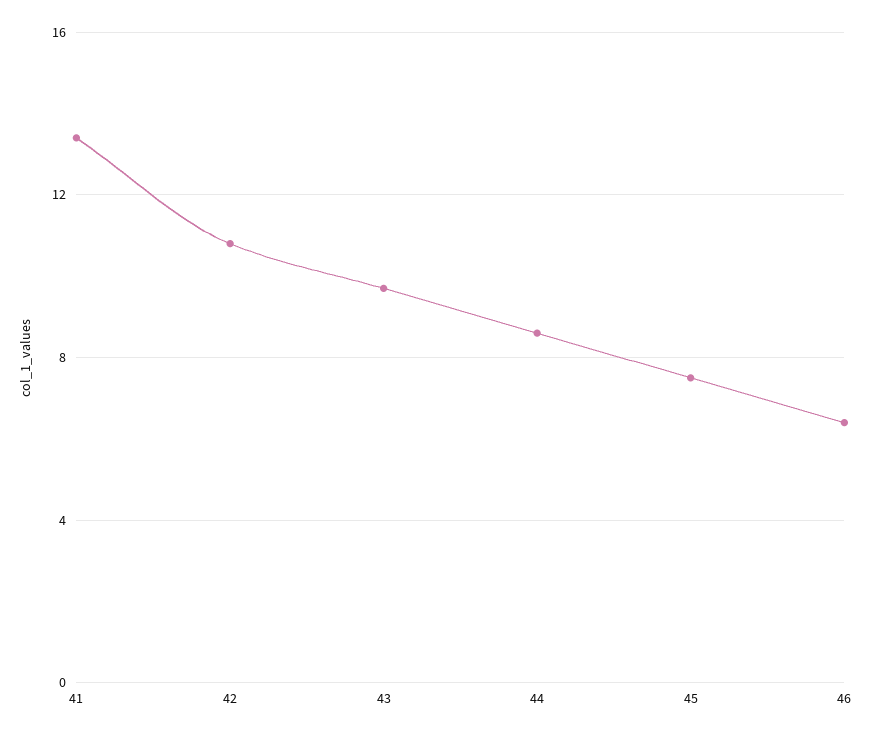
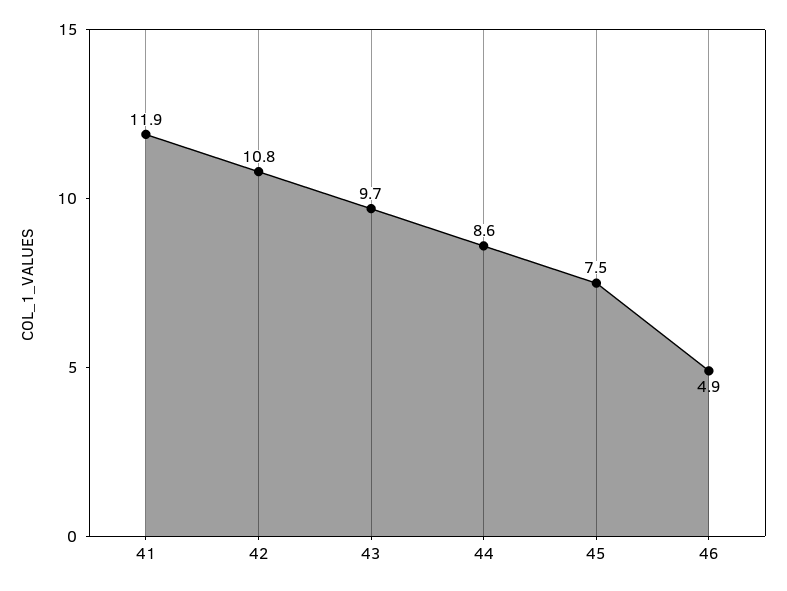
41: 13.5 -> 11.9
46: 6.5 -> 4.9

